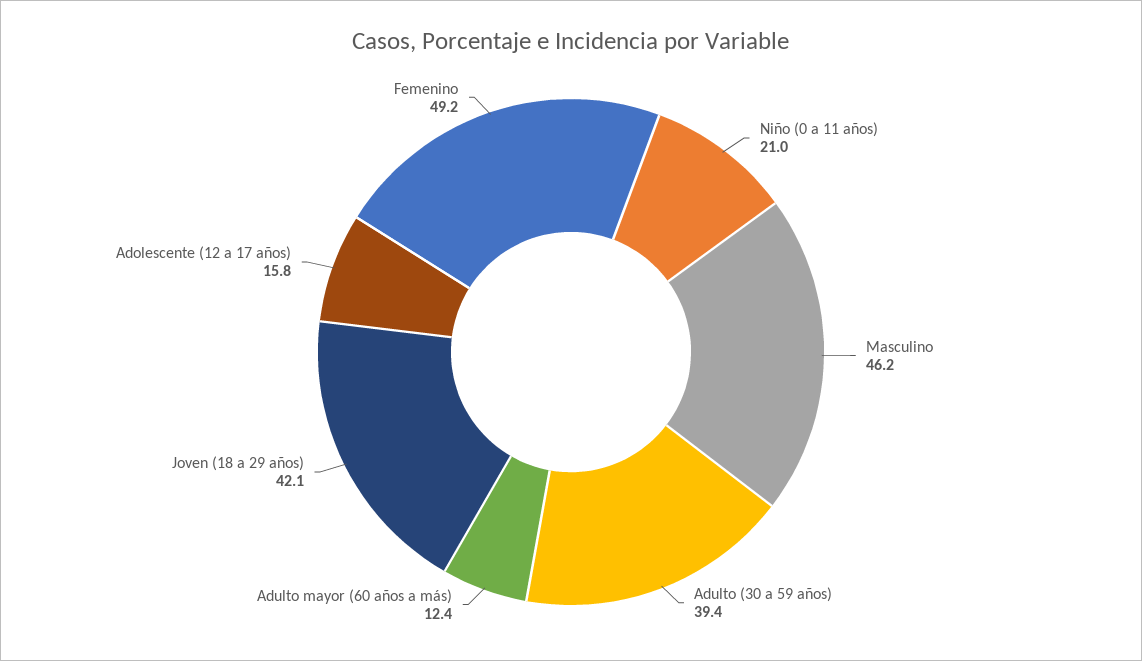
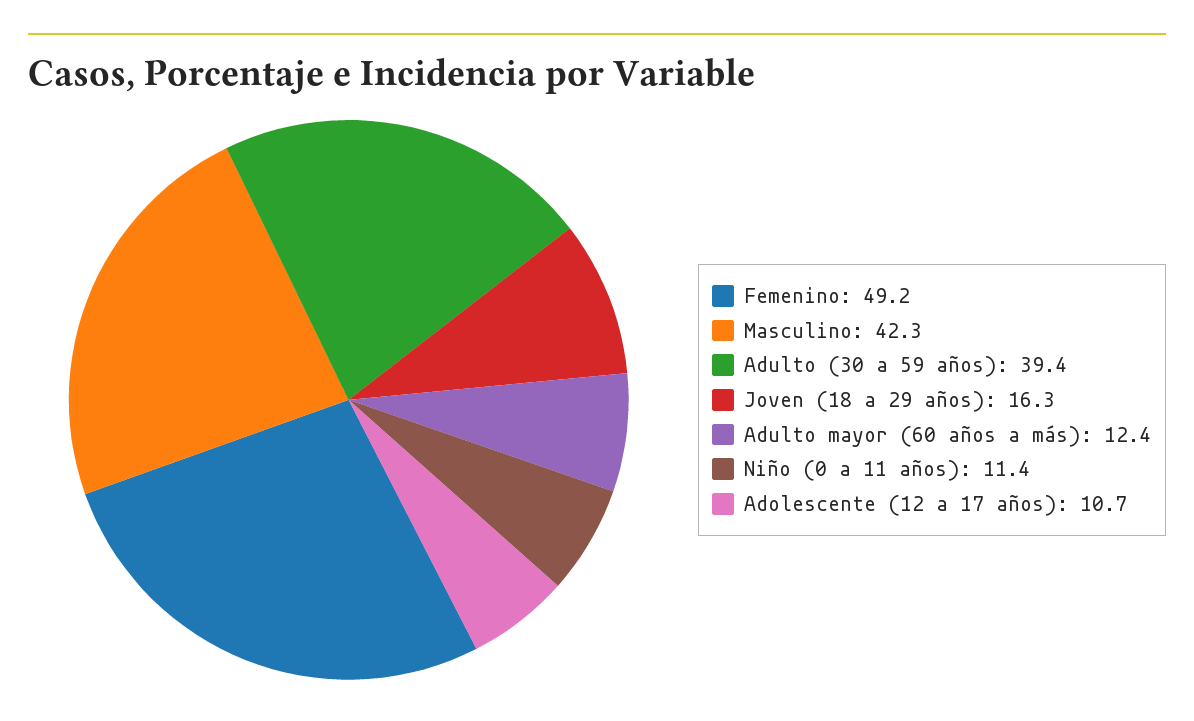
Niño (0 a 11 años): 21 -> 11.4
Masculino: 46.2 -> 42.3
Joven (18 a 29 años): 42.1 -> 16.3
Adolescente (12 a 17 años): 15.8 -> 10.7

